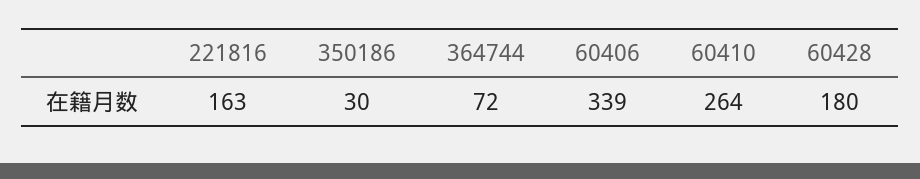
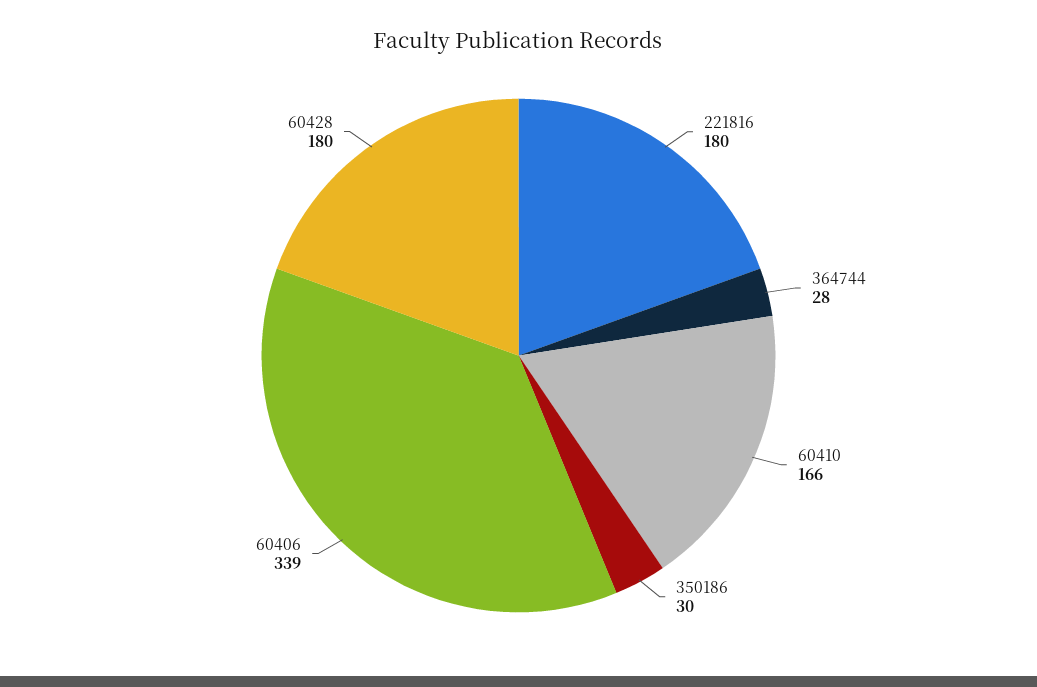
221816: 163 -> 180
364744: 72 -> 28
60410: 264 -> 166

